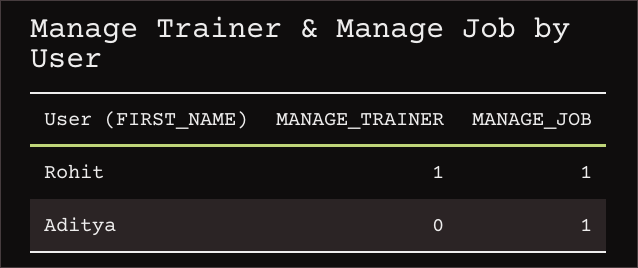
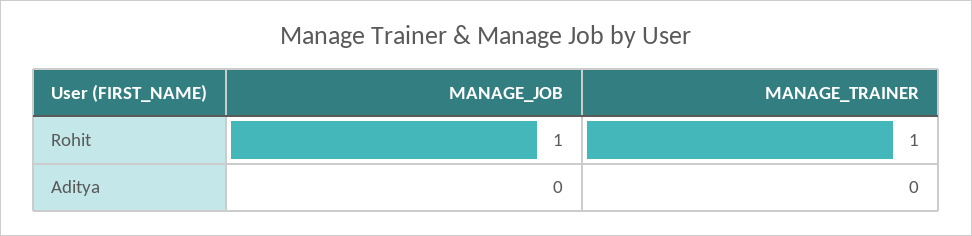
MANAGE_JOB, Aditya: 1 -> 0

